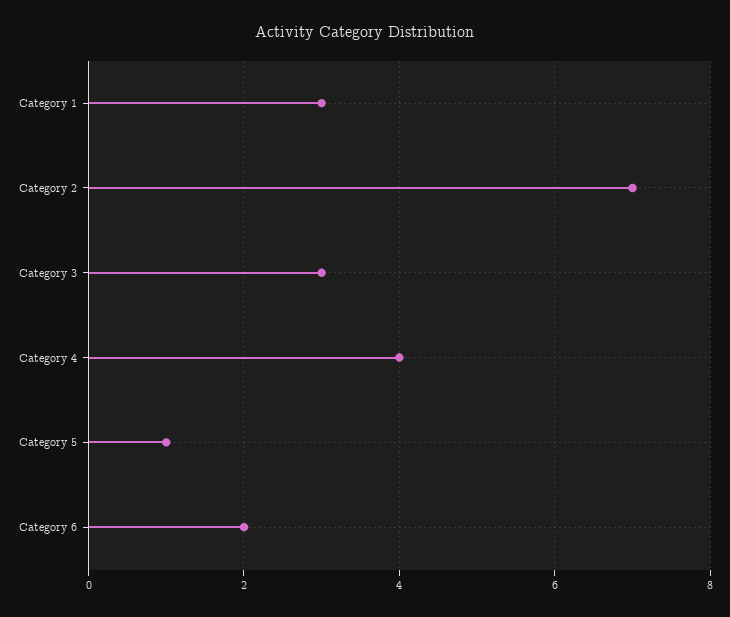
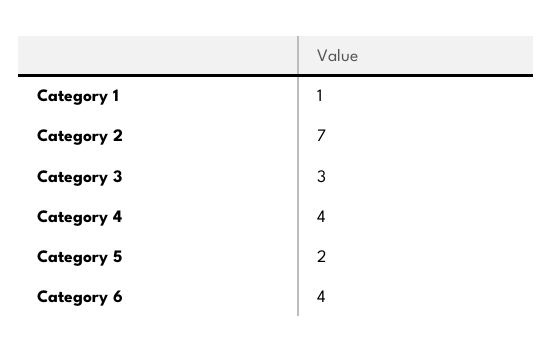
Category 1: 3 -> 1
Category 5: 1 -> 2
Category 6: 2 -> 4

